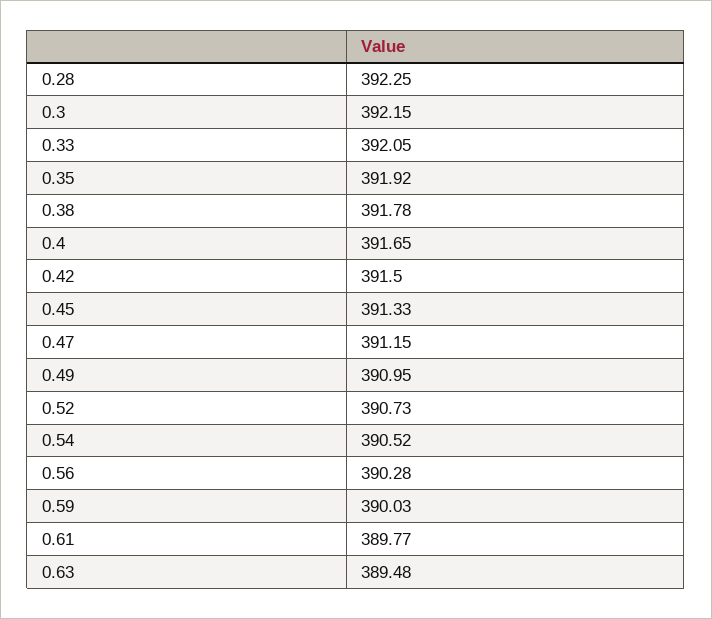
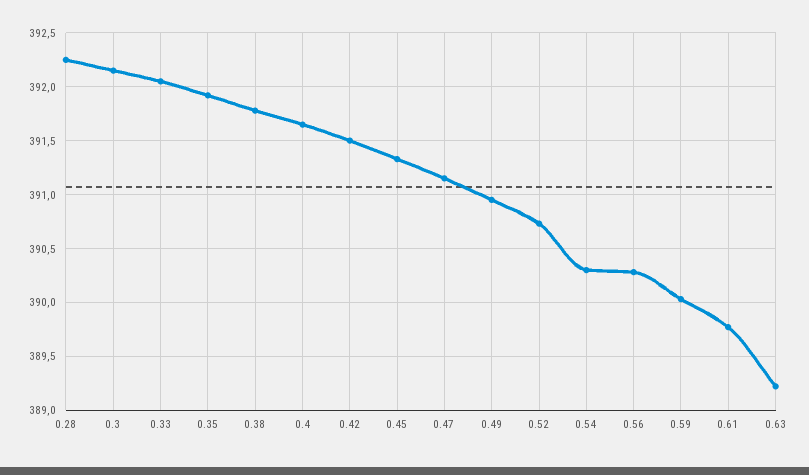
0.54: 390.52 -> 390.3
0.63: 389.48 -> 389.2

